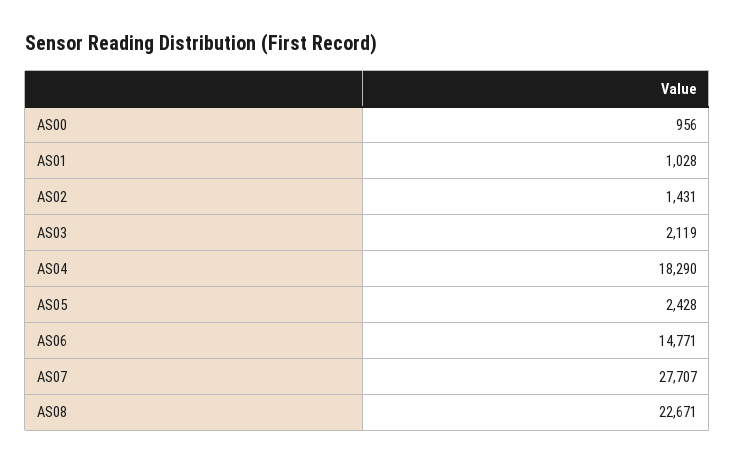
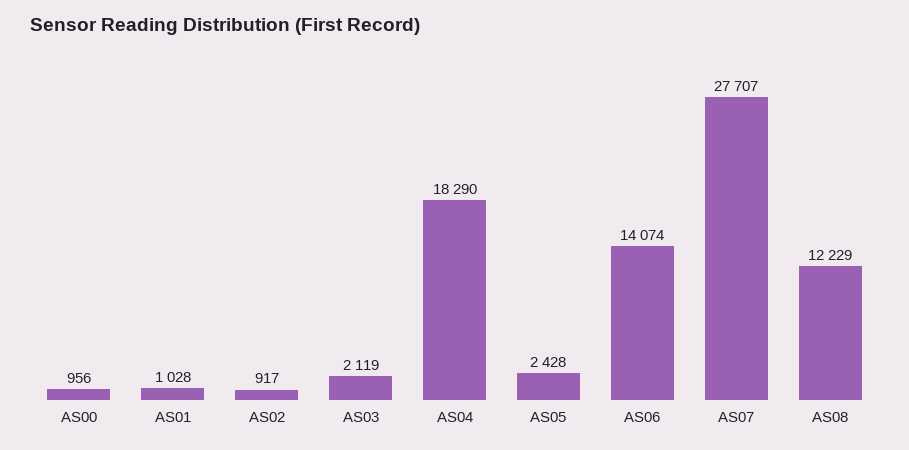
AS02: 1431 -> 917
AS06: 14771 -> 14074
AS08: 22671 -> 12229

